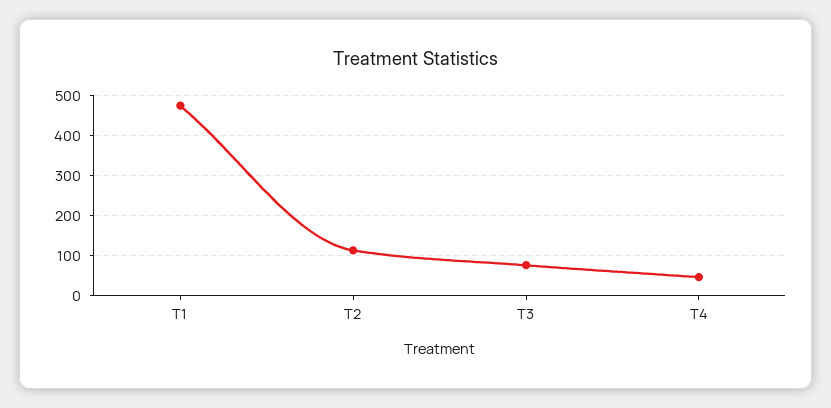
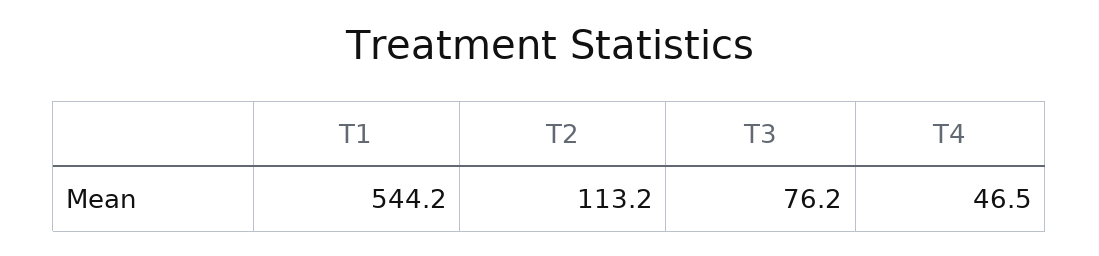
T1: 480 -> 544.2

